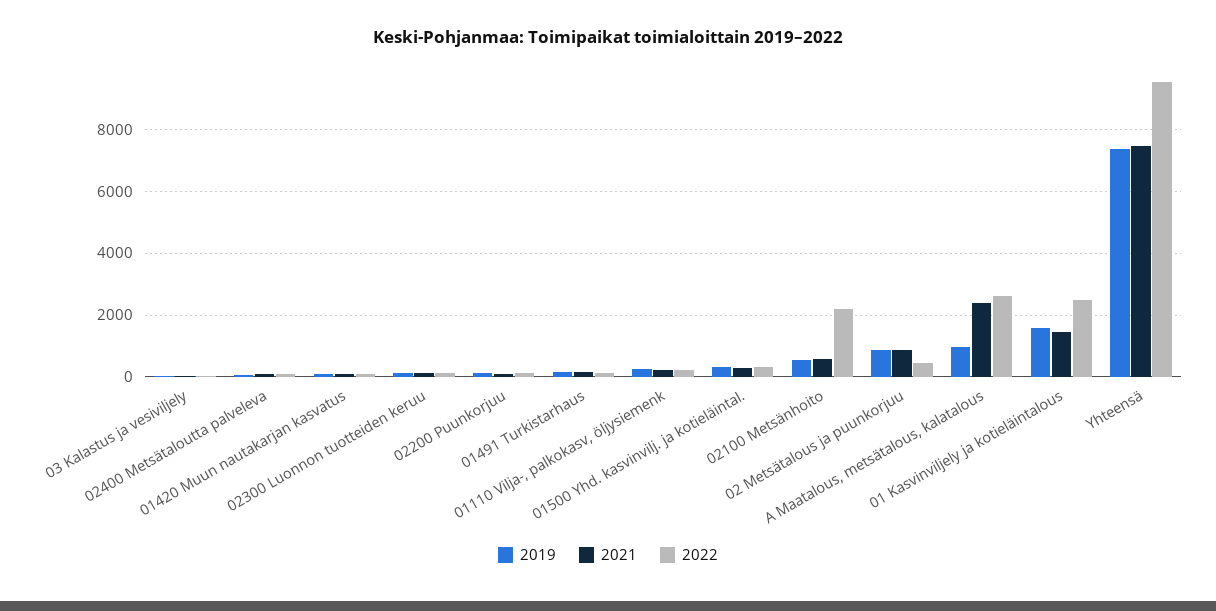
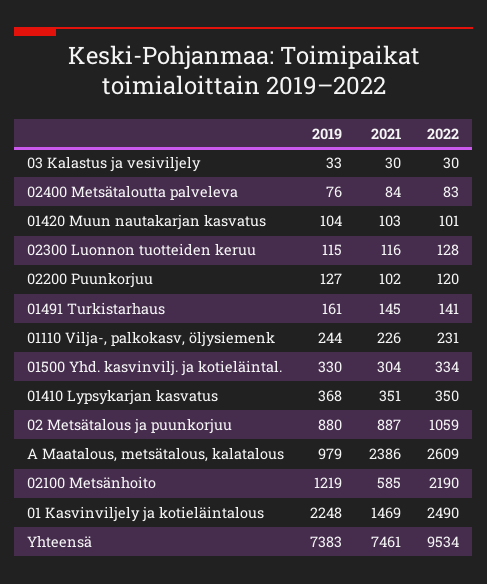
2019, 02100 Metsänhoito: 600 -> 1219
2022, 02 Metsätalous ja puunkorjuu: 400 -> 1059
2019, 01 Kasvinviljely ja kotieläintalous: 1600 -> 2248
2019, 01410 Lypsykarjan kasvatus: none -> 368
2021, 01410 Lypsykarjan kasvatus: none -> 351
2022, 01410 Lypsykarjan kasvatus: none -> 350

